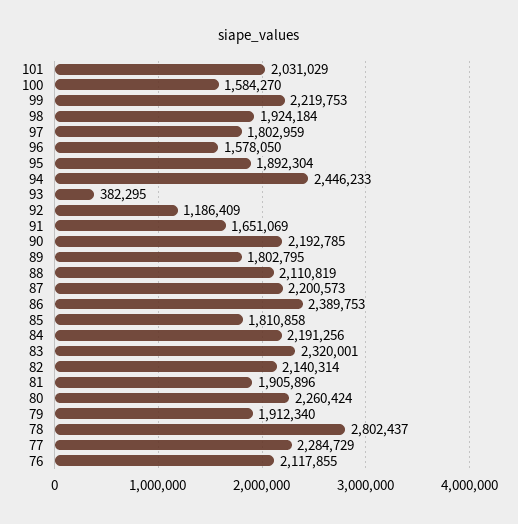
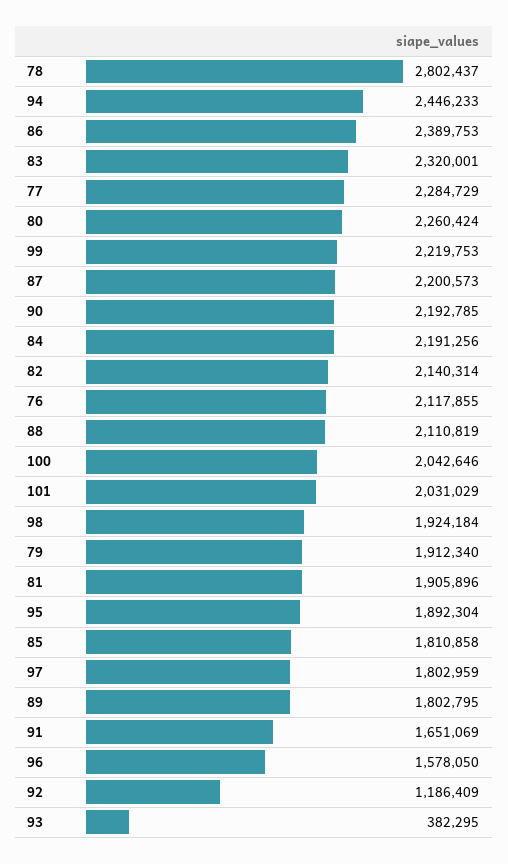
100: 1584270 -> 2042646

